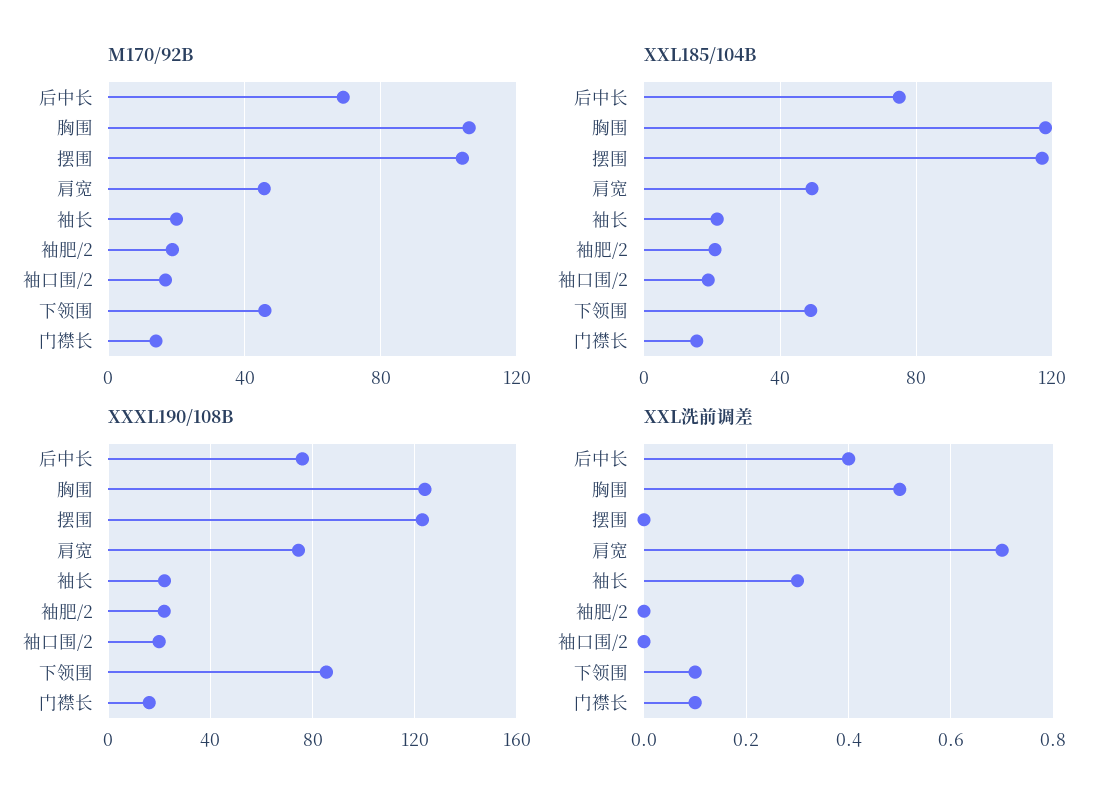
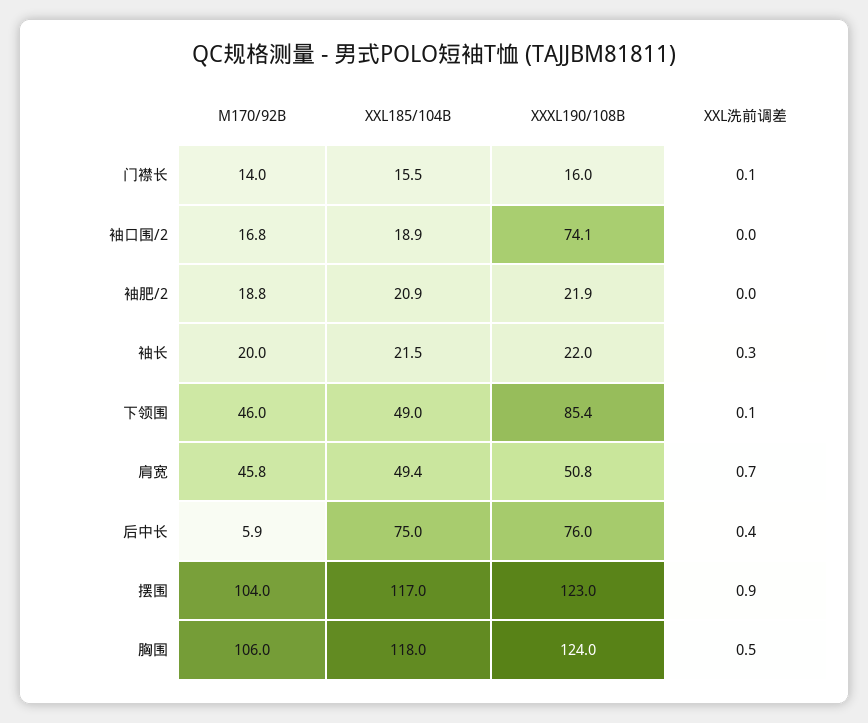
M170/92B, 后中长: 70 -> 5.9
XXXL190/108B, 肩宽: 75 -> 50.8
XXXL190/108B, 袖口围/2: 20 -> 74.1
XXL洗前调差, 摆围: 0 -> 0.9

